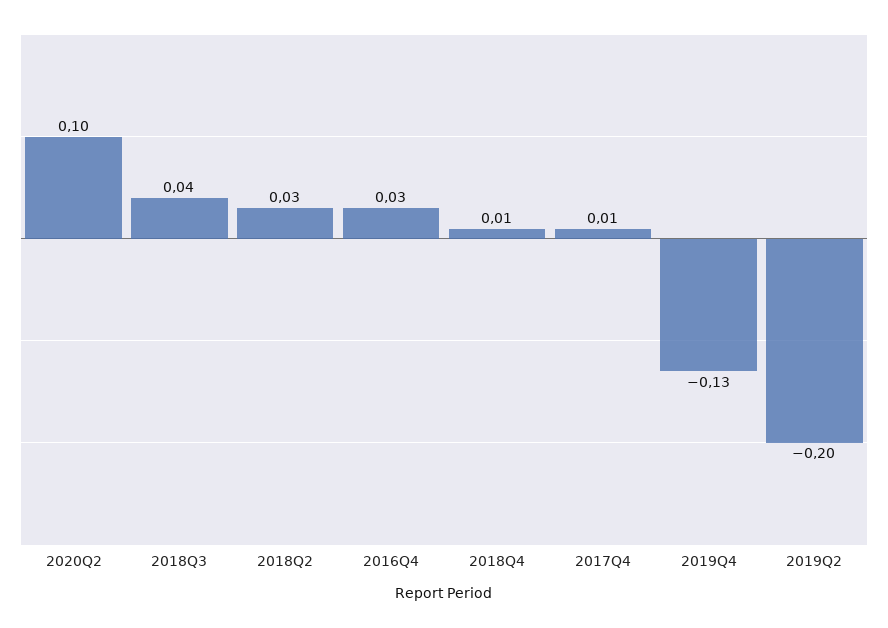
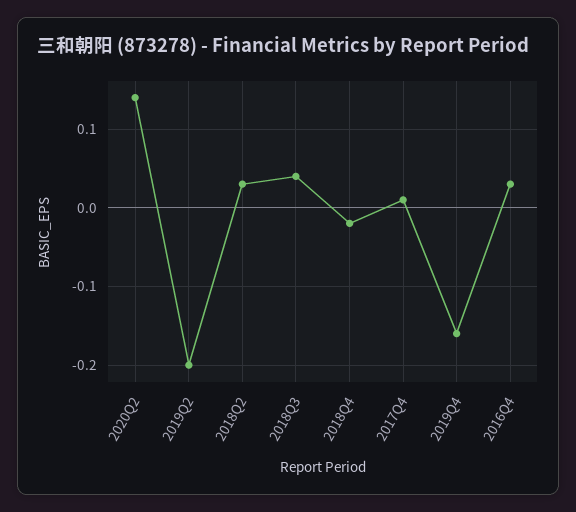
2020Q2: 0.1 -> 0.14
2018Q4: 0.01 -> -0.02
2019Q4: -0.13 -> -0.16

